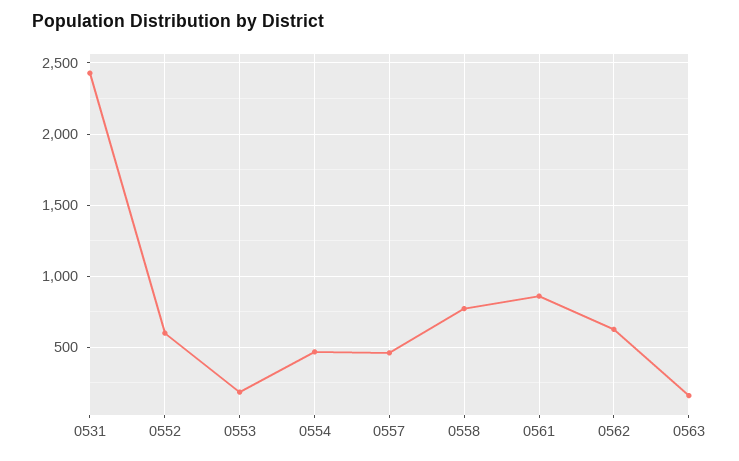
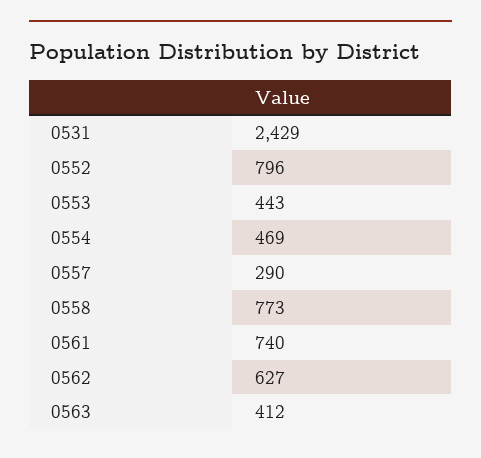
0552: 600 -> 796
0553: 200 -> 443
0557: 450 -> 290
0561: 850 -> 740
0563: 150 -> 412

